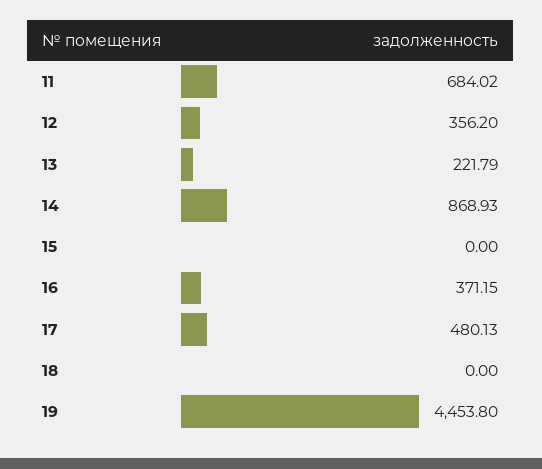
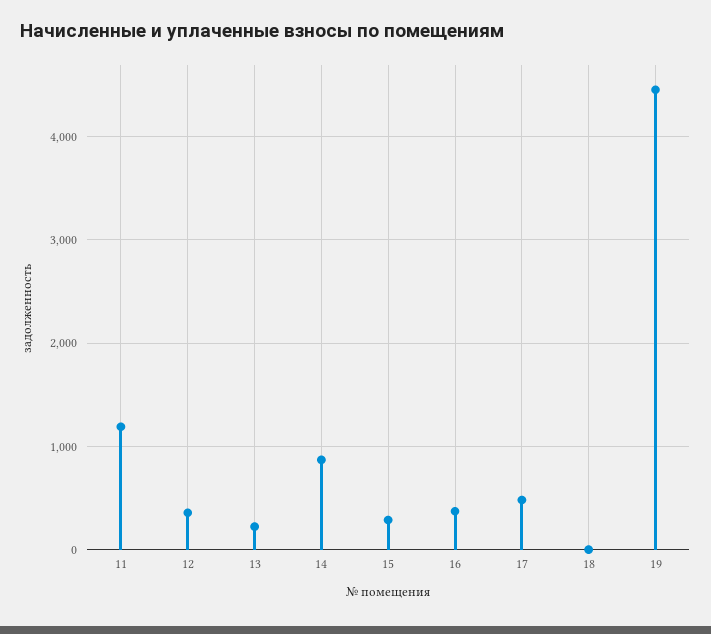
11: 684.02 -> 1200
15: 0 -> 300

